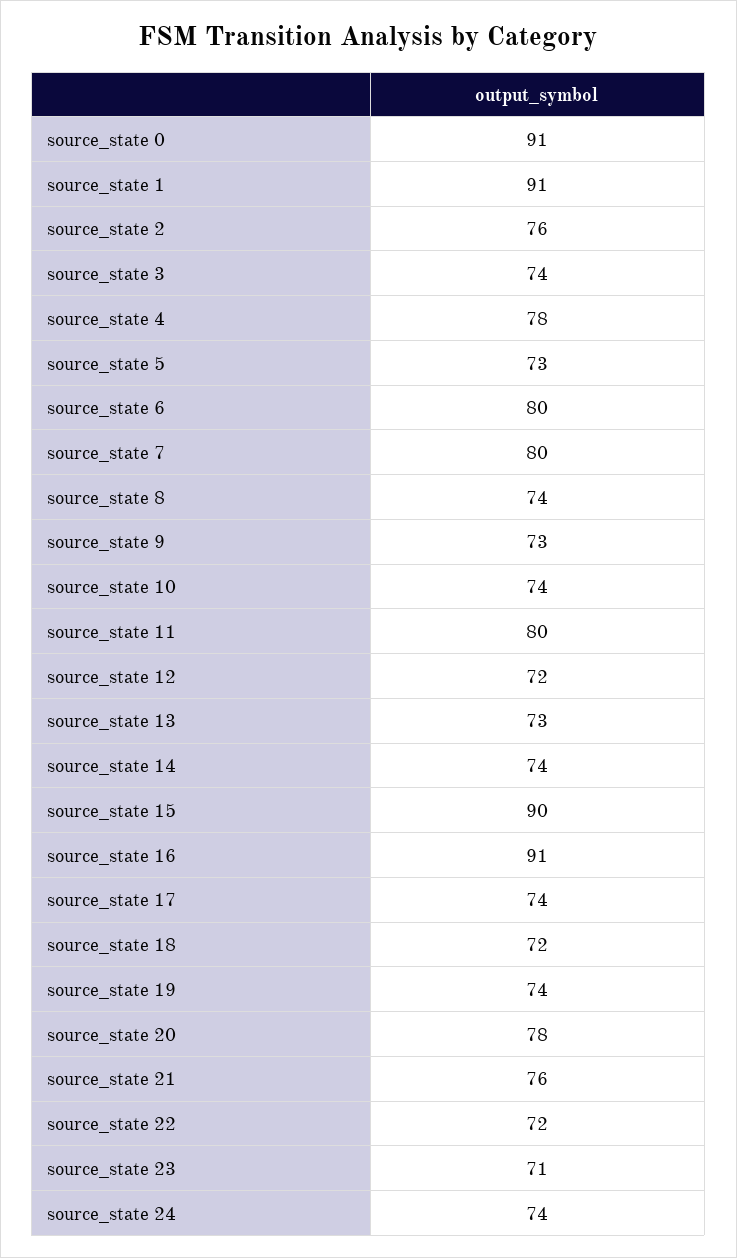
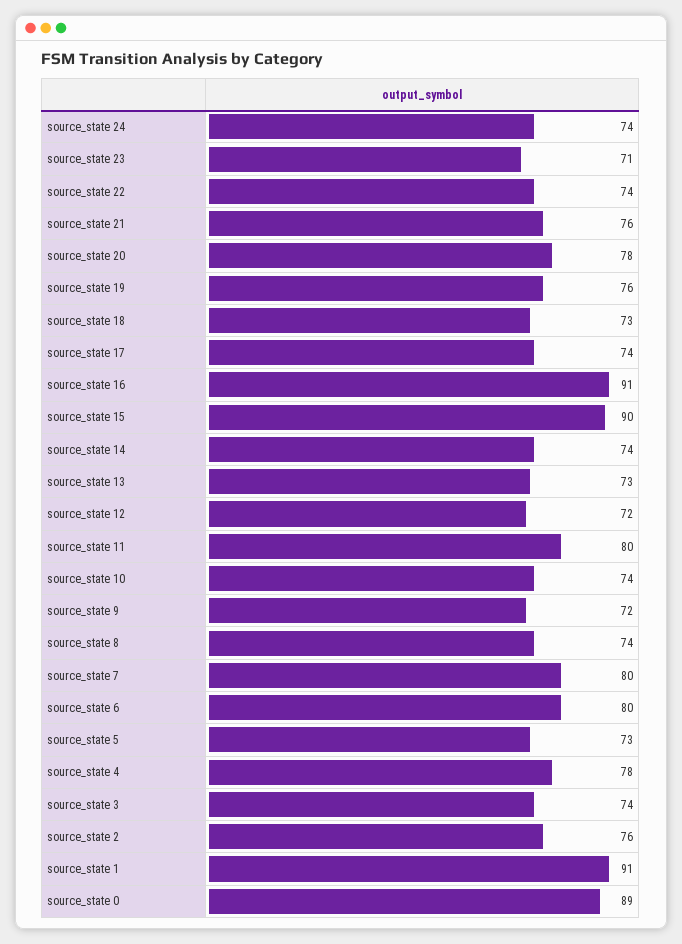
source_state 0: 91 -> 89
source_state 9: 73 -> 72
source_state 18: 72 -> 73
source_state 19: 74 -> 76
source_state 22: 72 -> 74

